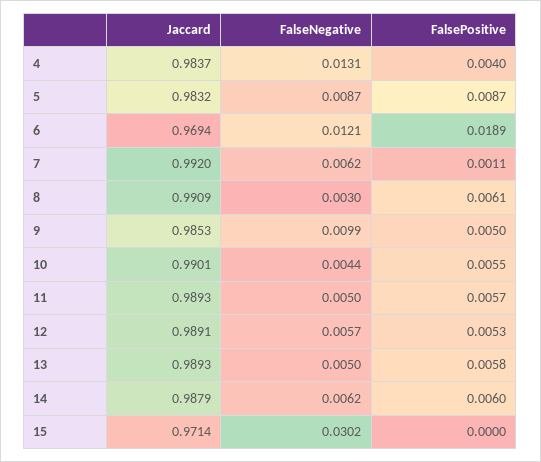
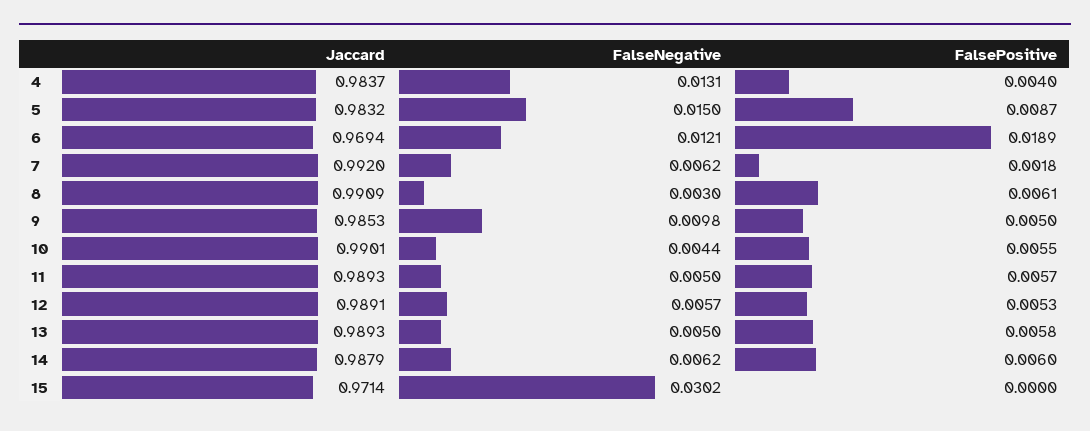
FalseNegative, 5: 0.0087 -> 0.015
FalsePositive, 7: 0.0011 -> 0.0018
FalseNegative, 9: 0.0099 -> 0.0098

